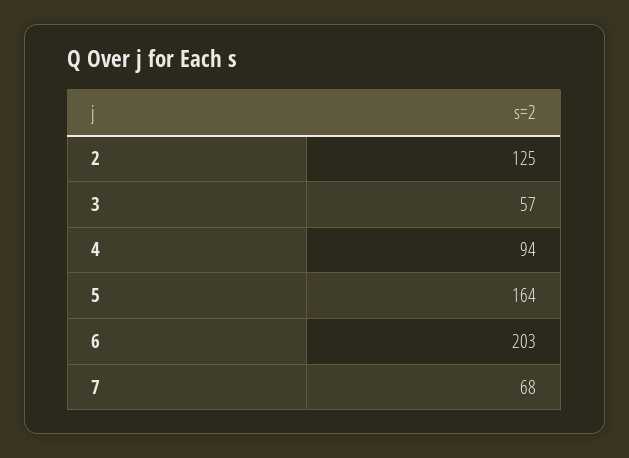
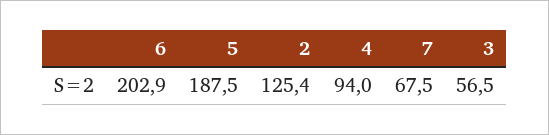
5: 164 -> 187.5

